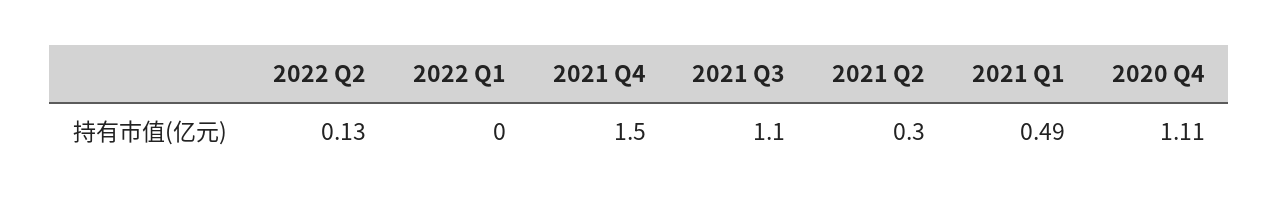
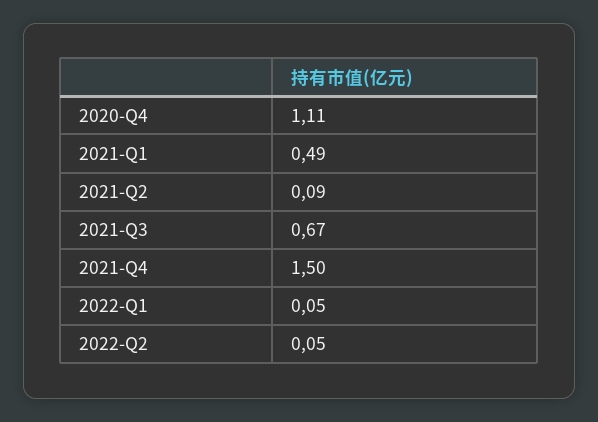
2022 Q2: 0.13 -> 0.05
2022 Q1: 0 -> 0.05
2021 Q3: 1.1 -> 0.67
2021 Q2: 0.3 -> 0.09

